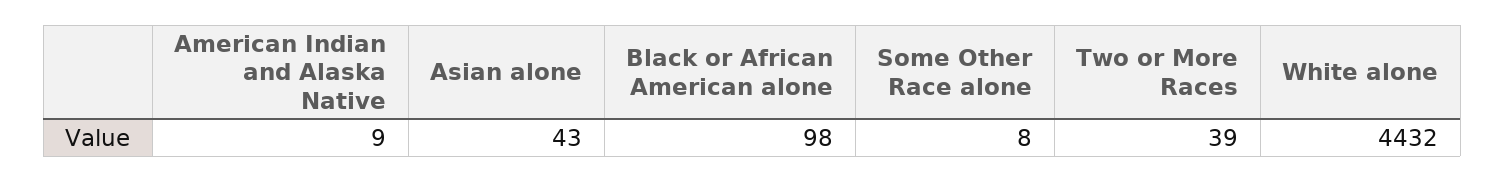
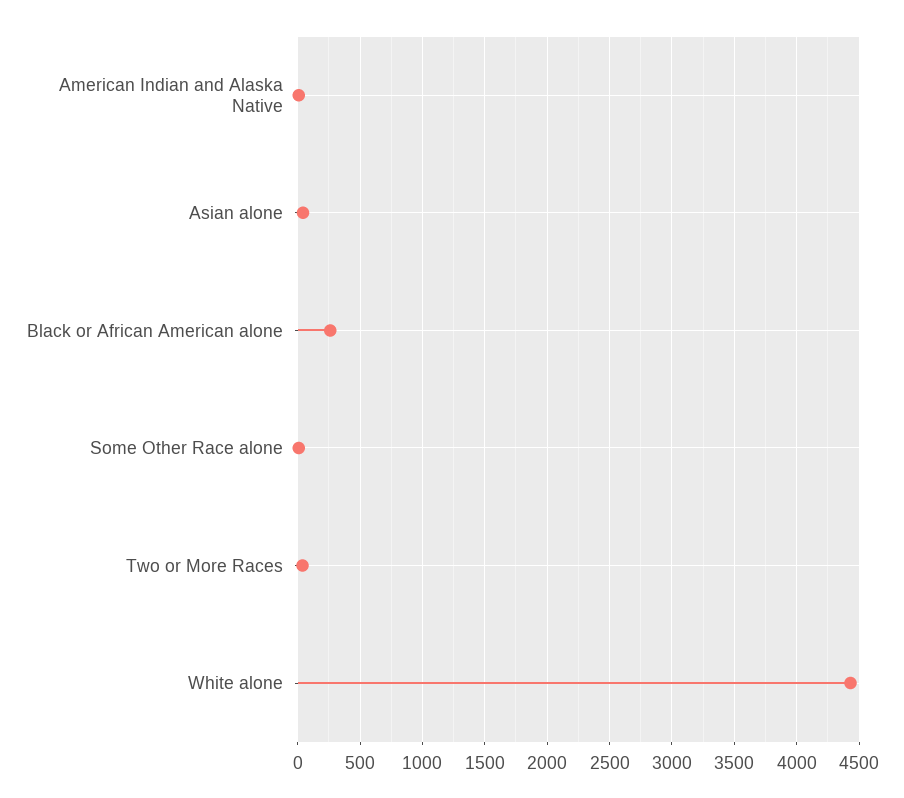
Black or African American alone: 98 -> 250

